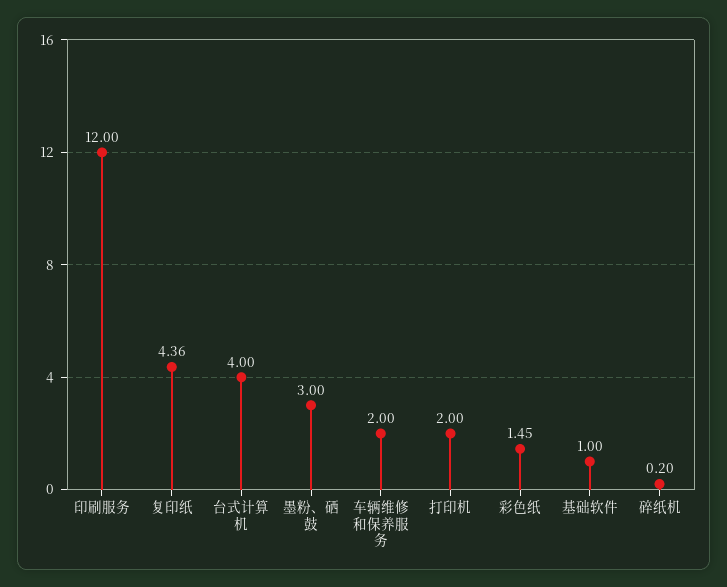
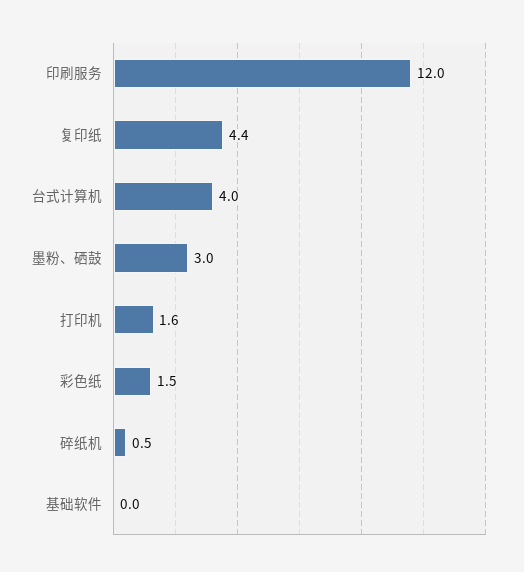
车辆维修和保养服务: 2 -> none
打印机: 2 -> 1.6
基础软件: 1 -> 0
碎纸机: 0.2 -> 0.5

